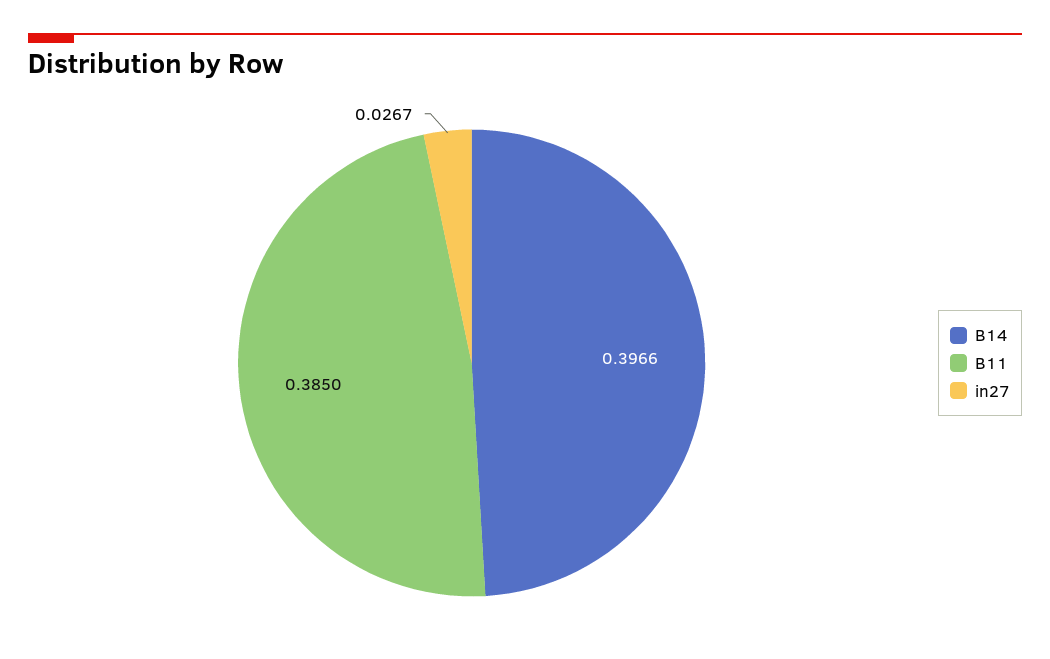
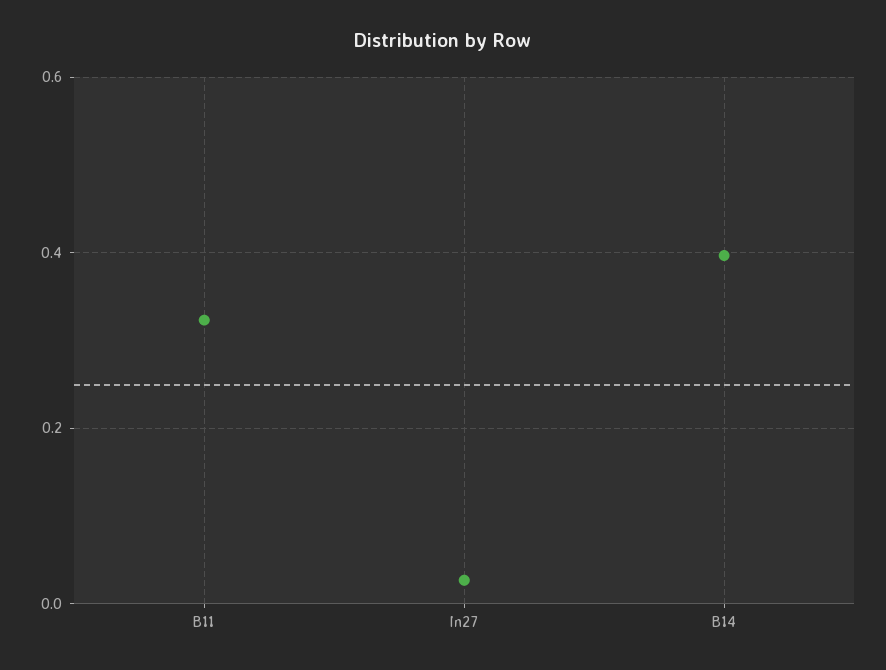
B11: 0.385 -> 0.32

